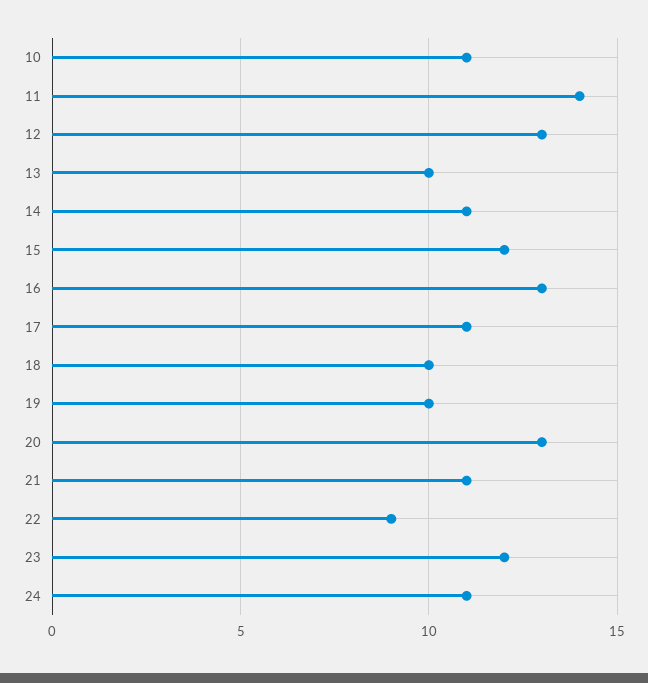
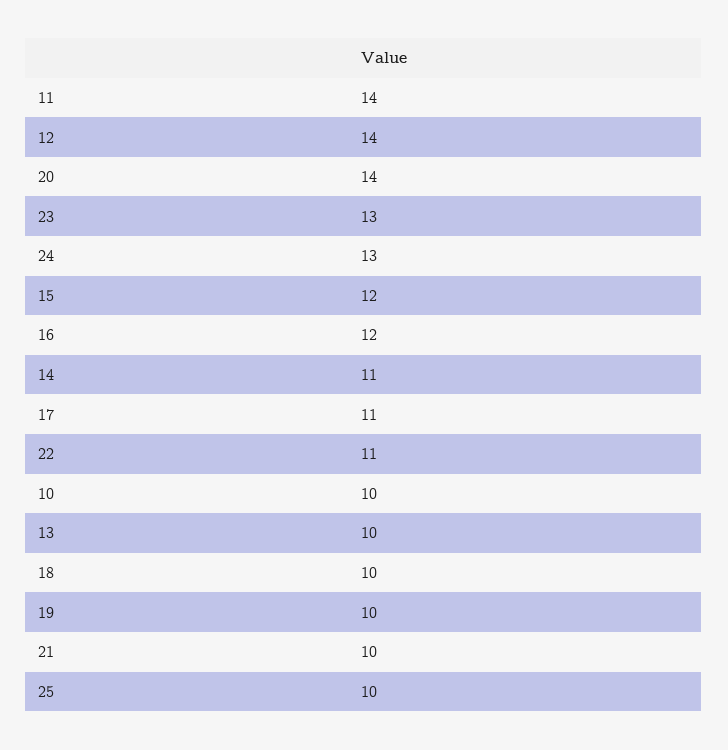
10: 11 -> 10
12: 13 -> 14
16: 13 -> 12
20: 13 -> 14
21: 11 -> 10
22: 9 -> 11
23: 12 -> 13
24: 11 -> 13
25: none -> 10

